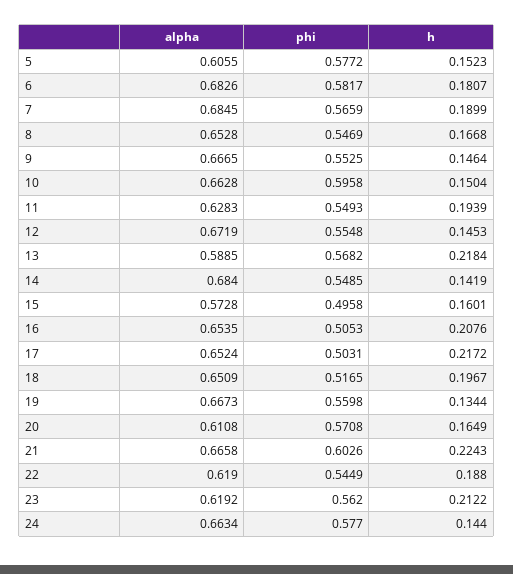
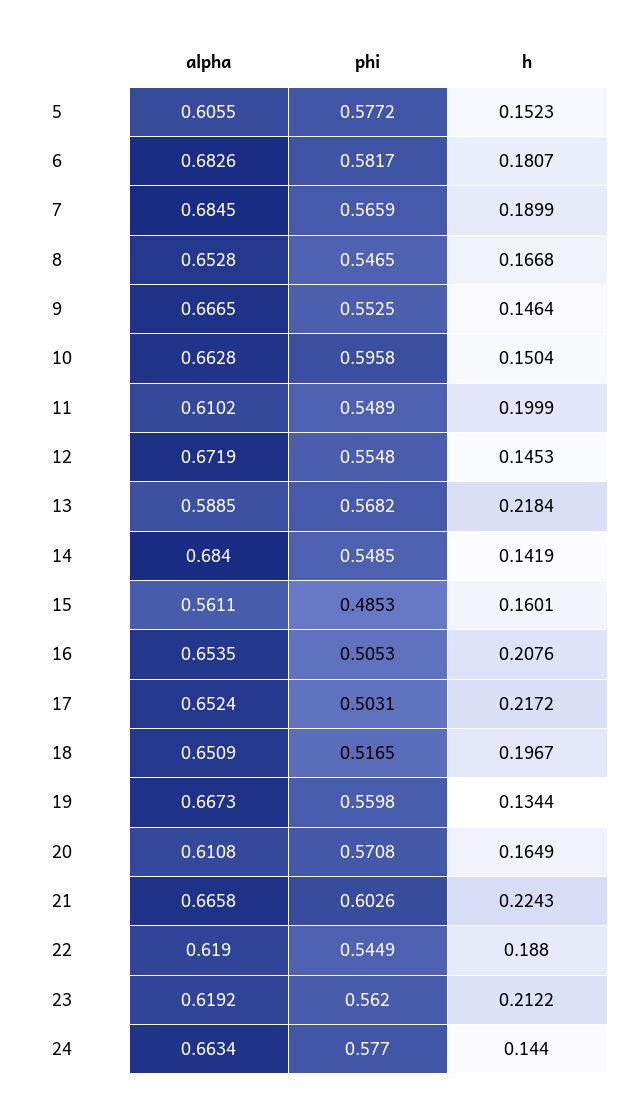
phi, 8: 0.5469 -> 0.5465
alpha, 11: 0.6283 -> 0.6102
phi, 11: 0.5493 -> 0.5489
h, 11: 0.1939 -> 0.1999
alpha, 15: 0.5728 -> 0.5611
phi, 15: 0.4958 -> 0.4853

